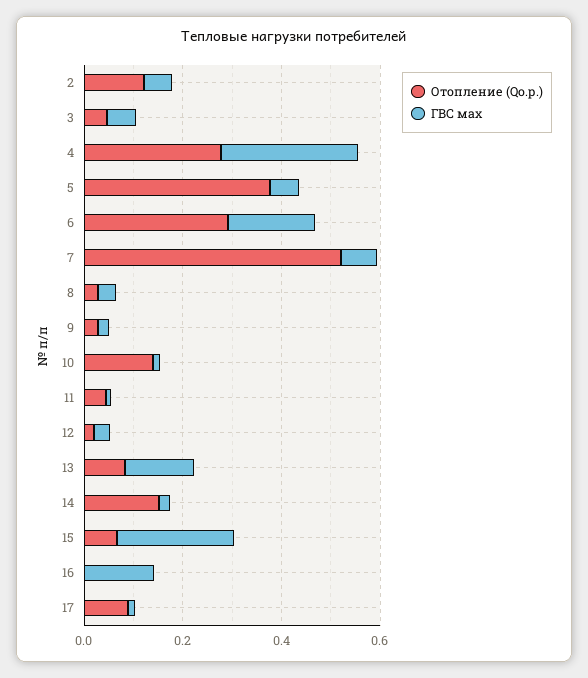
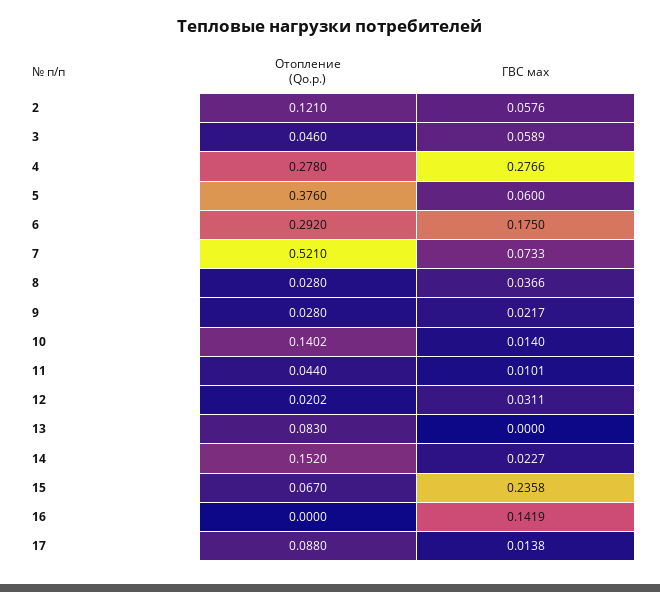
ГВС мах, 13: 0.15 -> 0

